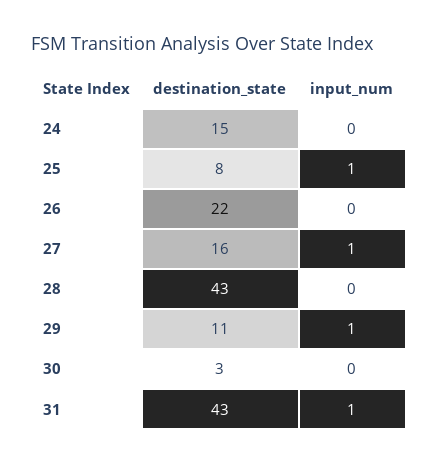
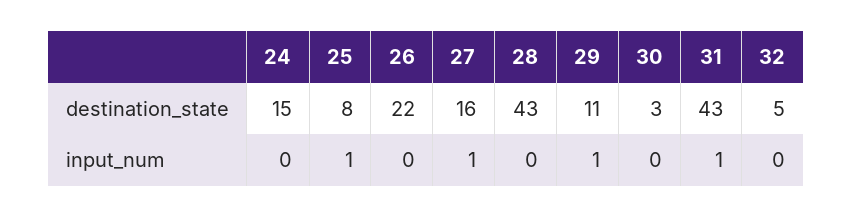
destination_state, 32: none -> 5
input_num, 32: none -> 0

